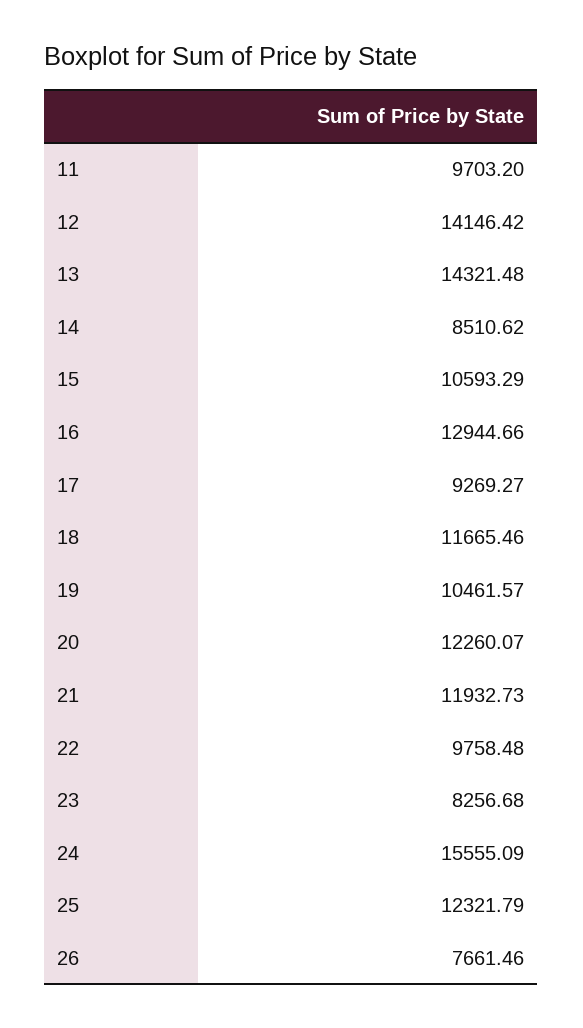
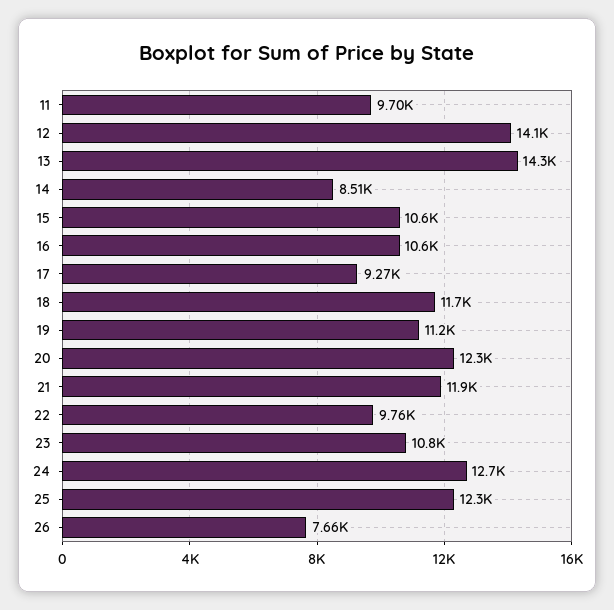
16: 12944.66 -> 10600
19: 10461.57 -> 11200
23: 8256.68 -> 10800
24: 15555.09 -> 12700

